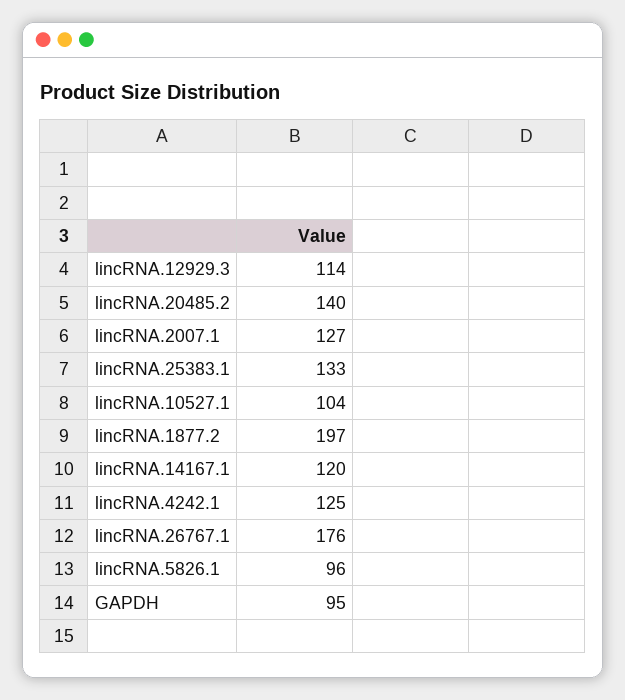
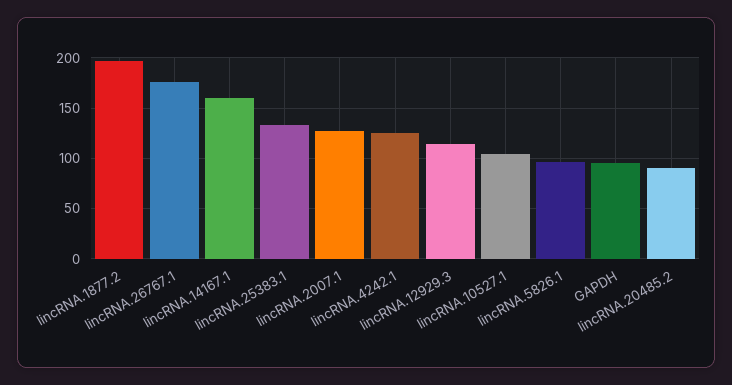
lincRNA.20485.2: 140 -> 90
lincRNA.14167.1: 120 -> 160

